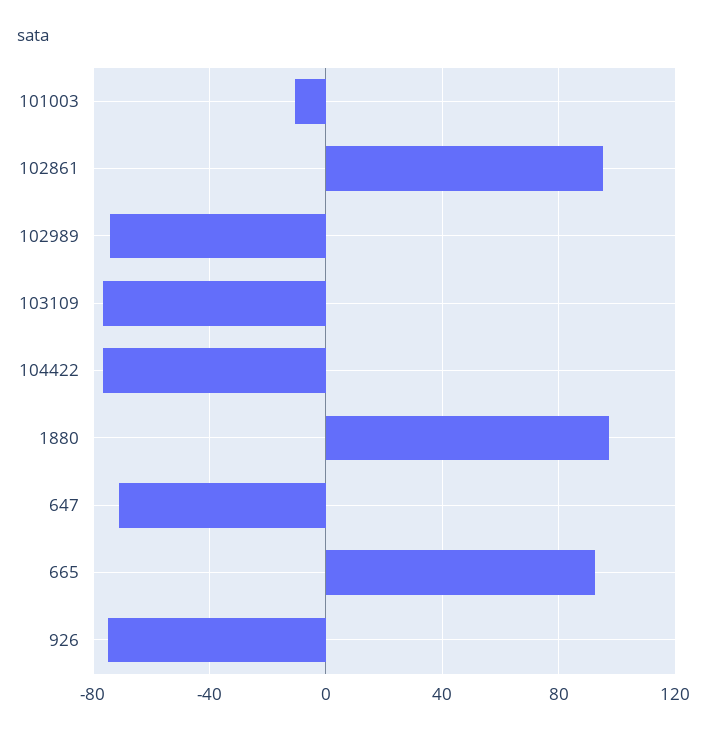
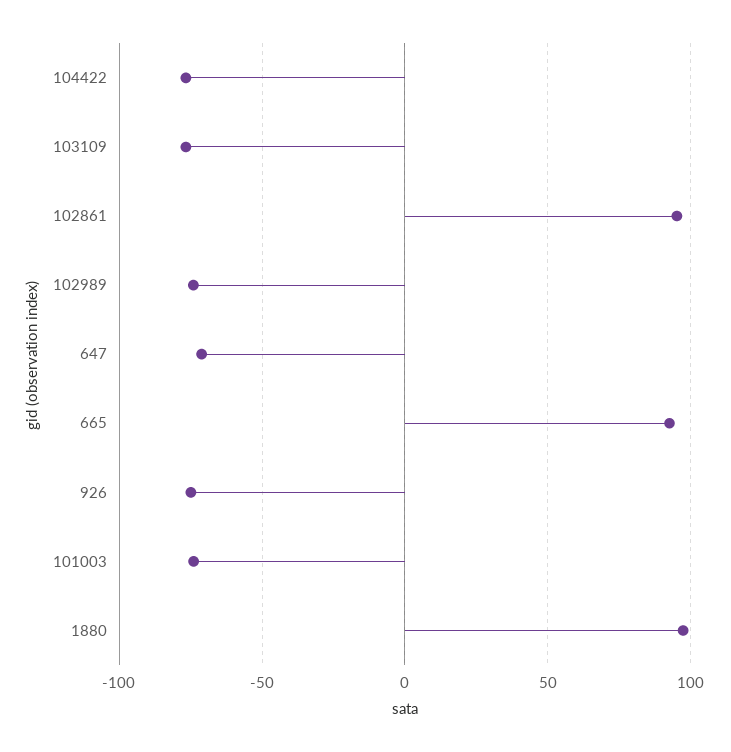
101003: -10 -> -75

